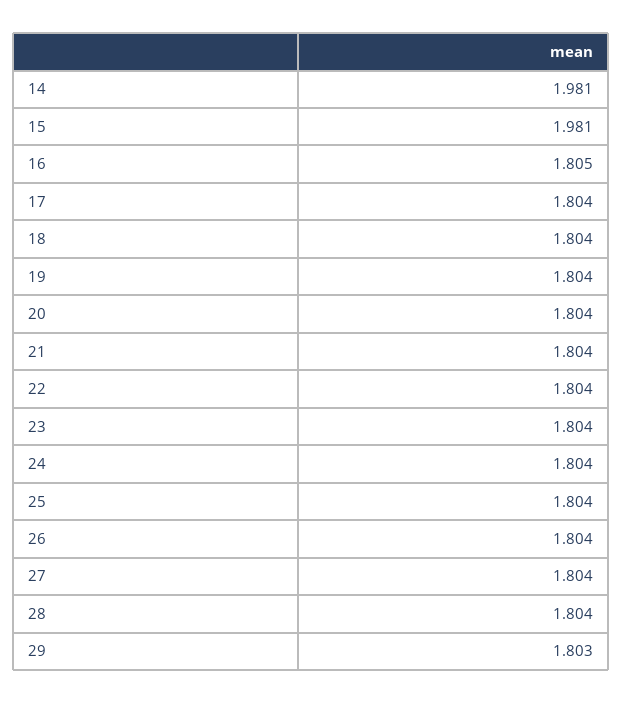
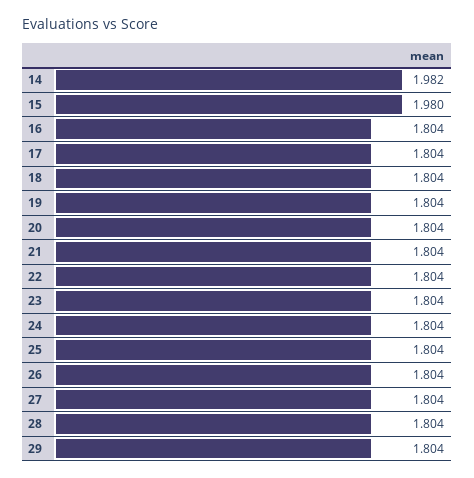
14: 1.981 -> 1.982
15: 1.981 -> 1.98
16: 1.805 -> 1.804
29: 1.803 -> 1.804

